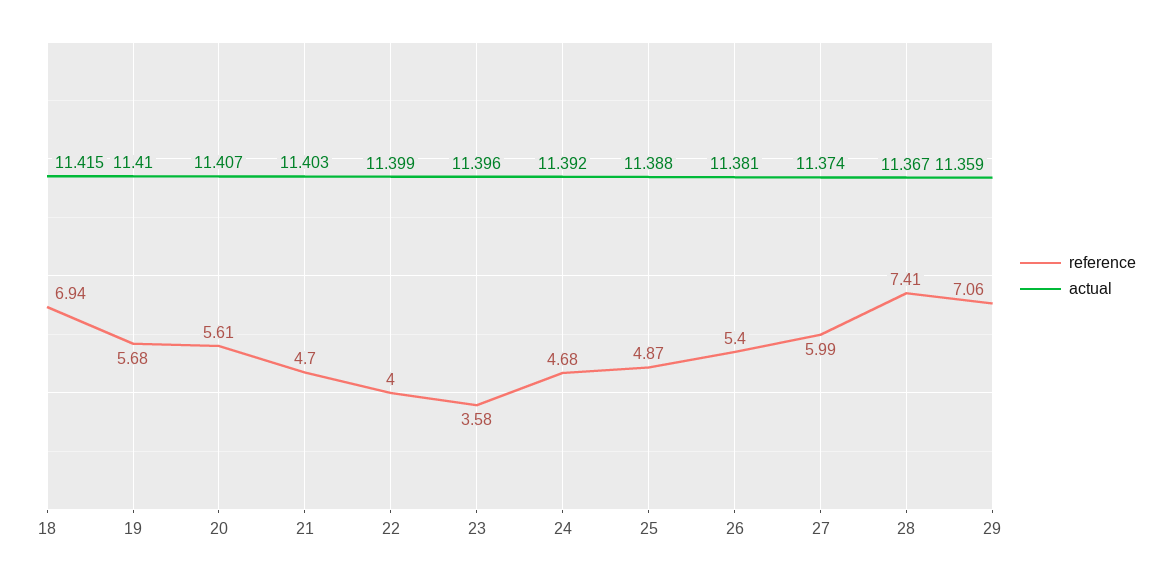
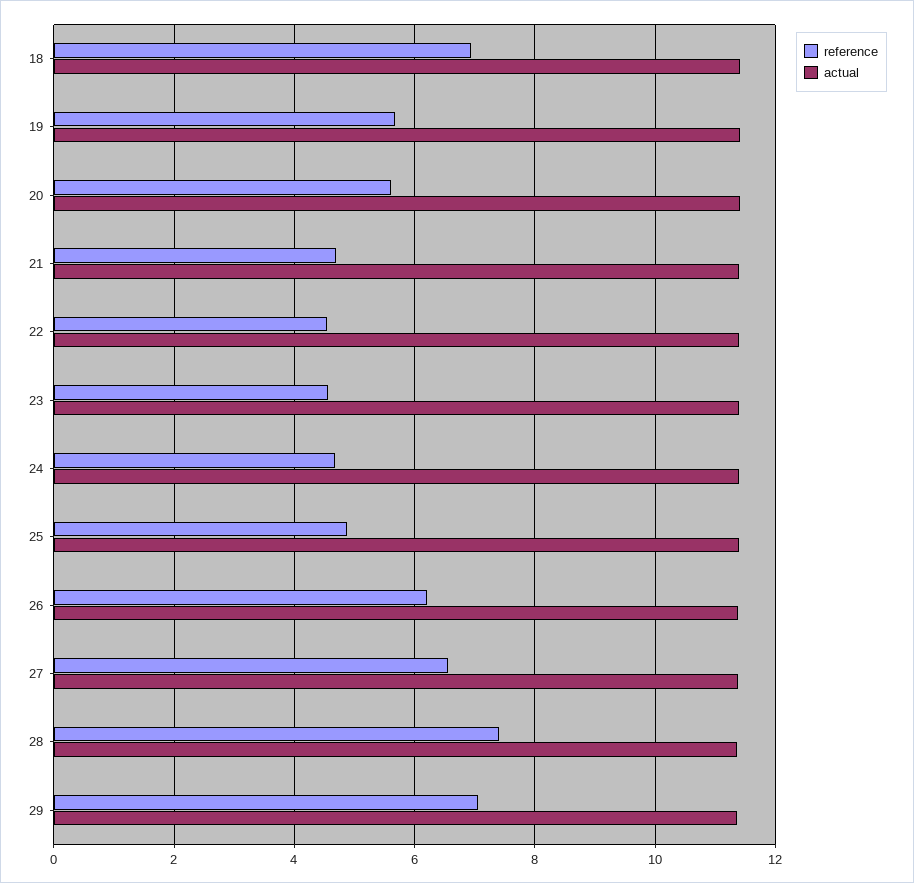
reference, 22: 4 -> 4.6
reference, 23: 3.58 -> 4.6
reference, 26: 5.4 -> 6.2
reference, 27: 5.99 -> 6.6

